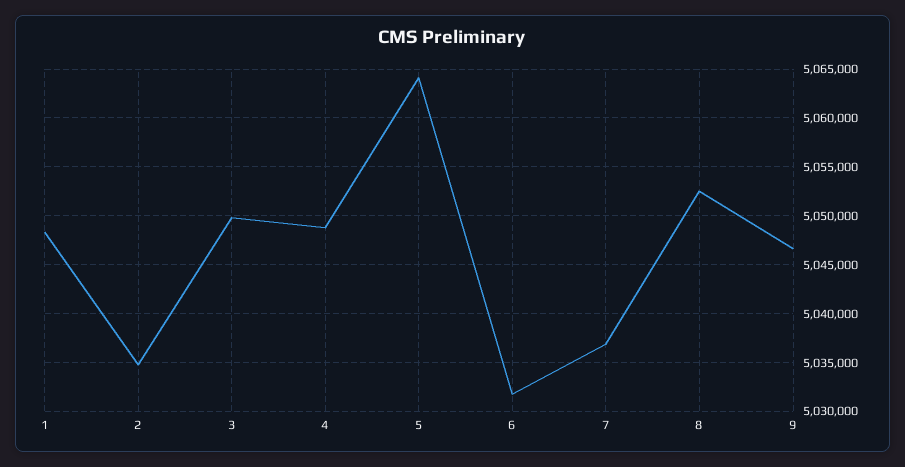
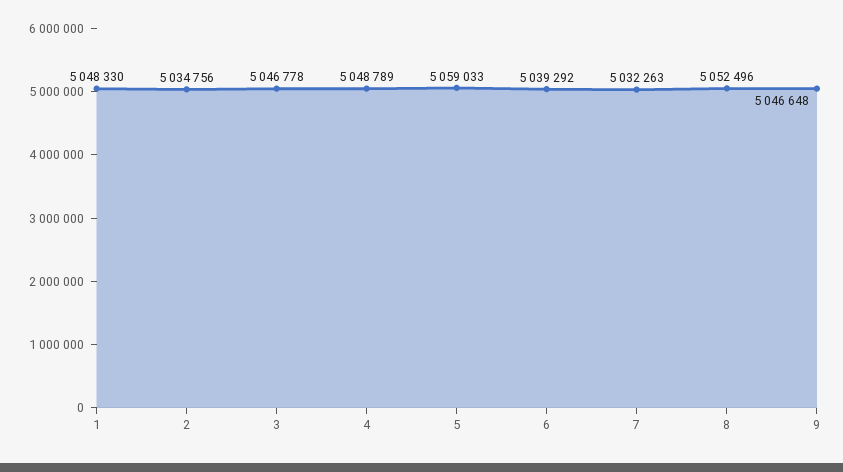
3: 5050000 -> 5046778
5: 5064000 -> 5059033
6: 5032000 -> 5039292
7: 5037000 -> 5032263

